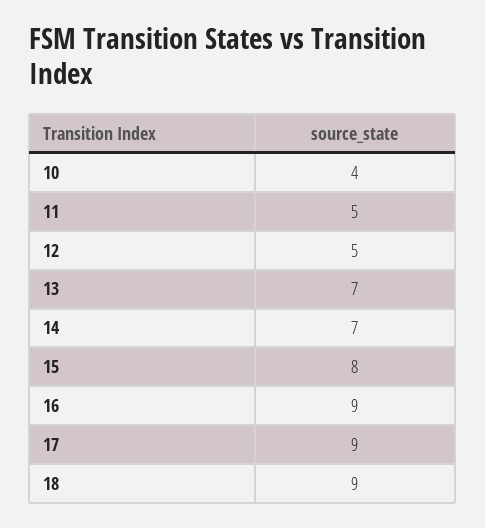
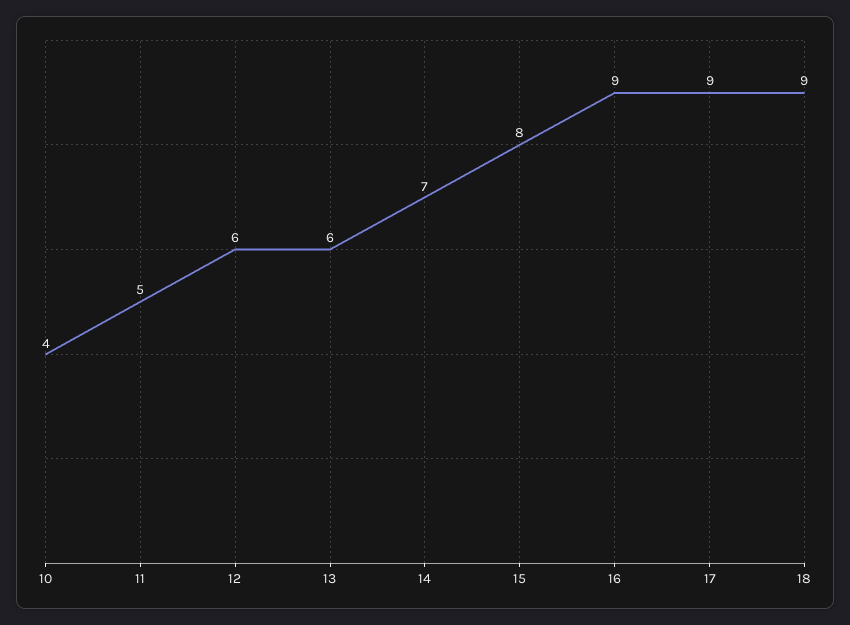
12: 5 -> 6
13: 7 -> 6

